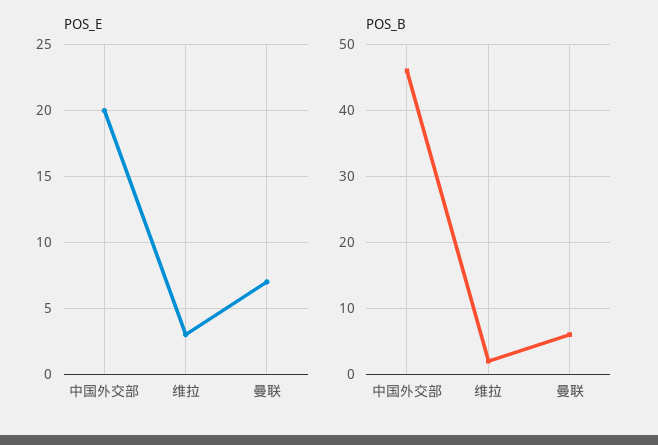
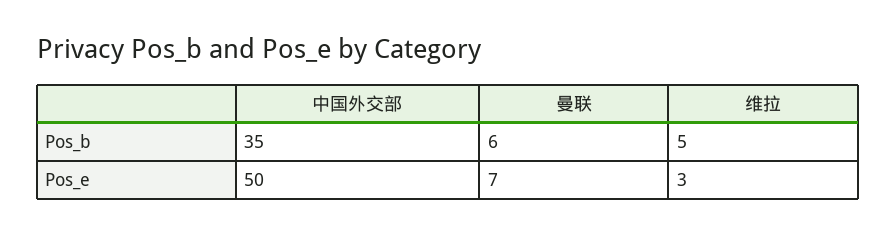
POS_E, 中国外交部: 20 -> 50
POS_B, 中国外交部: 46 -> 35
POS_B, 维拉: 2 -> 5

